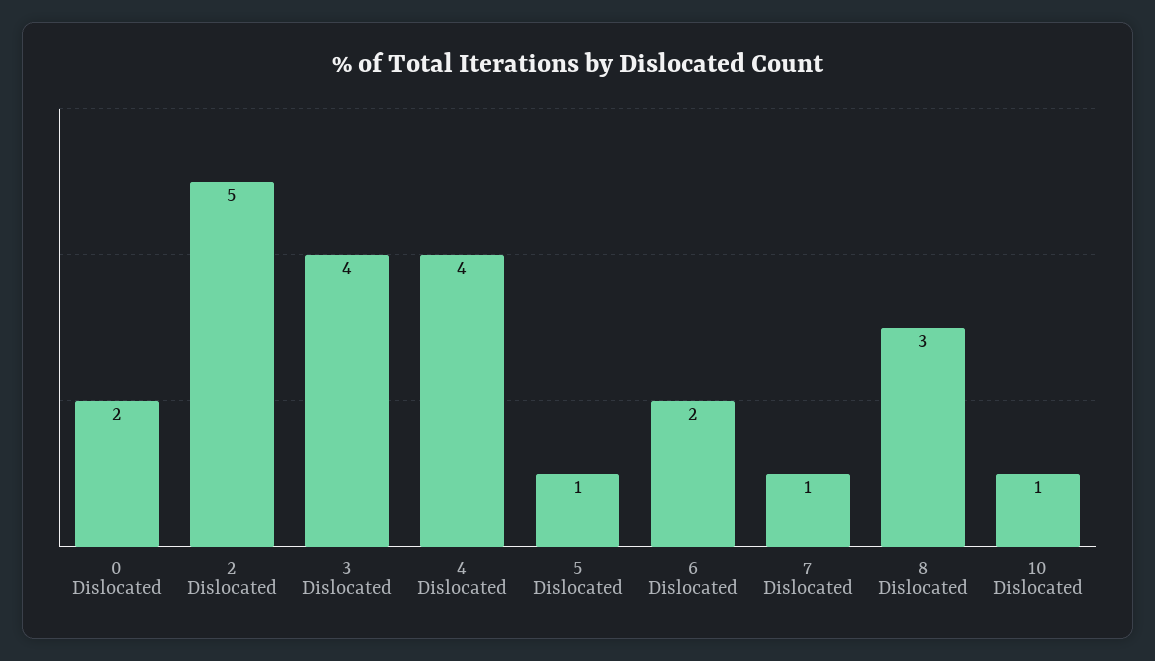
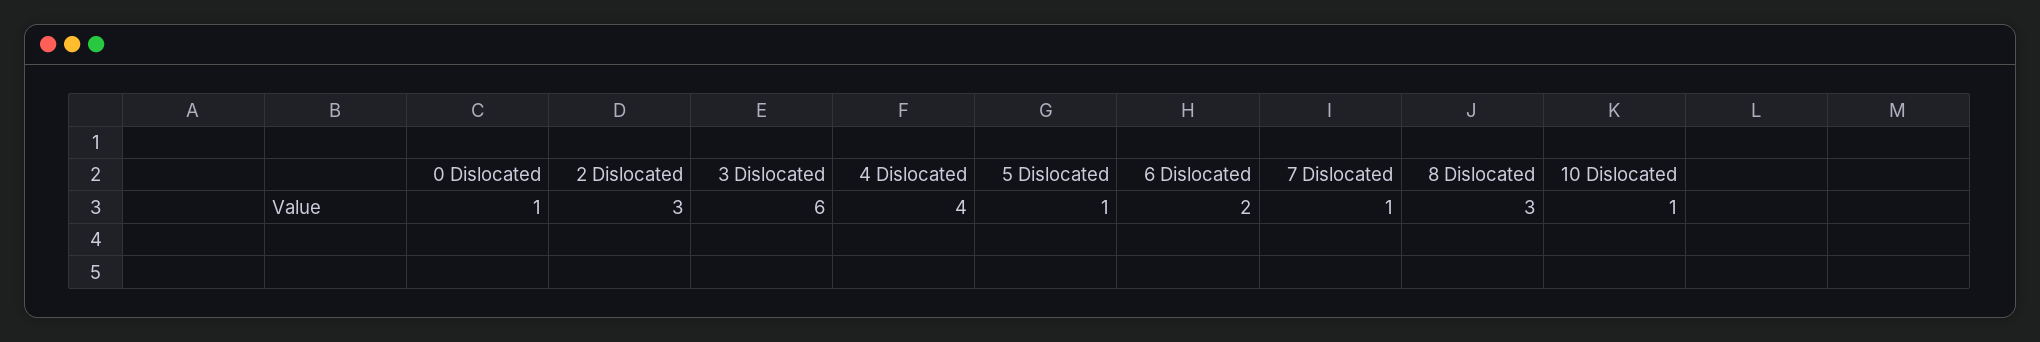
0 Dislocated: 2 -> 1
2 Dislocated: 5 -> 3
3 Dislocated: 4 -> 6

